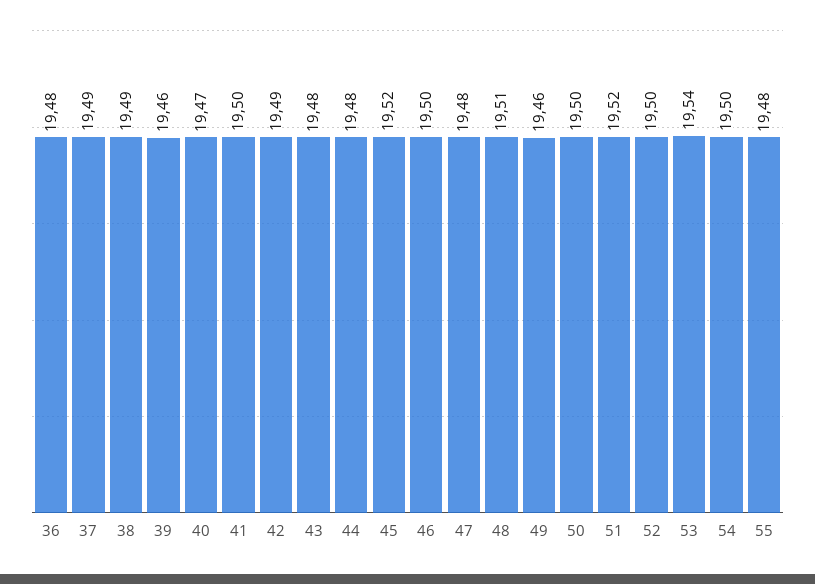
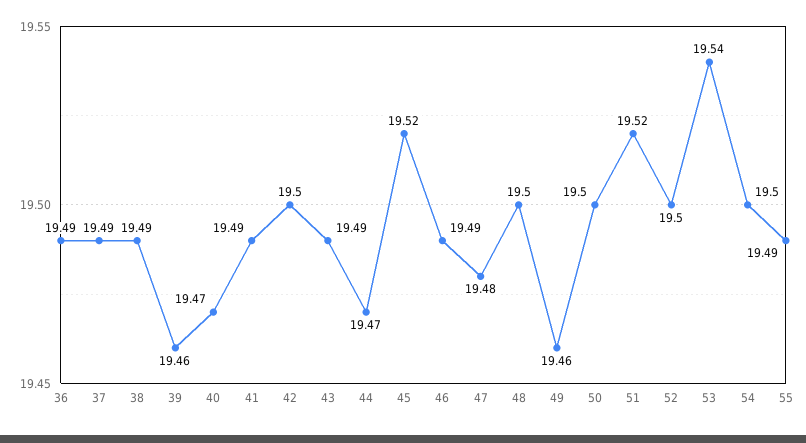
36: 19.48 -> 19.49
41: 19.5 -> 19.49
42: 19.49 -> 19.5
43: 19.48 -> 19.49
44: 19.48 -> 19.47
46: 19.5 -> 19.49
48: 19.51 -> 19.5
55: 19.48 -> 19.49

